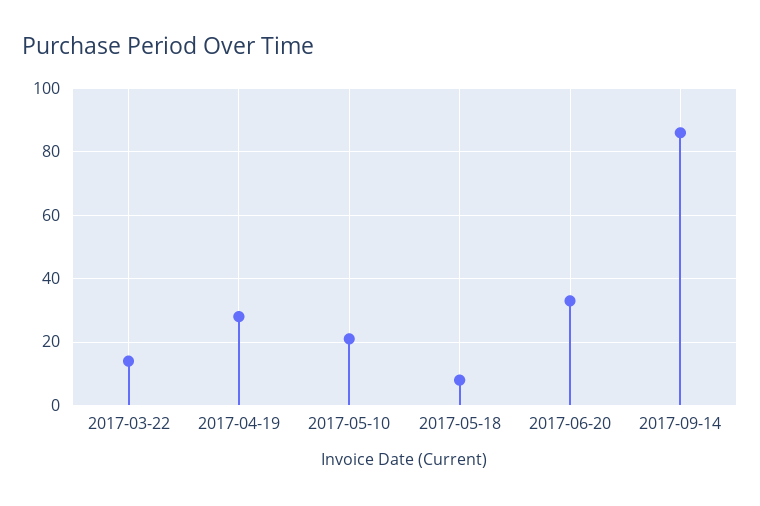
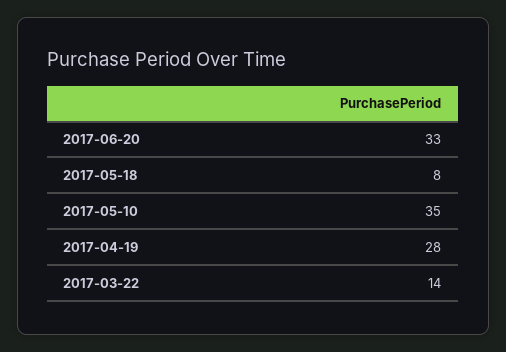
2017-05-10: 20 -> 35
2017-09-14: 85 -> none

